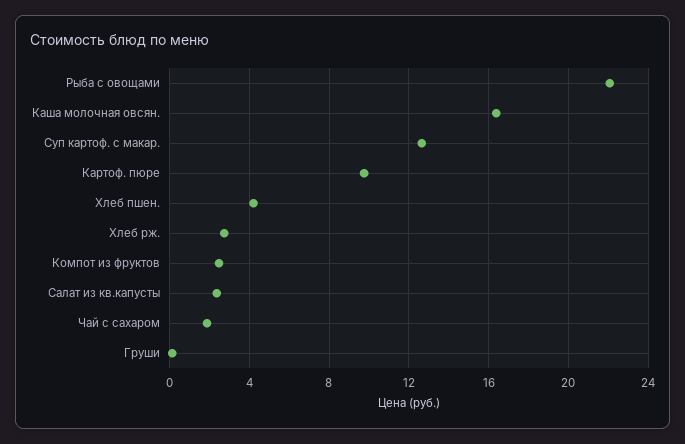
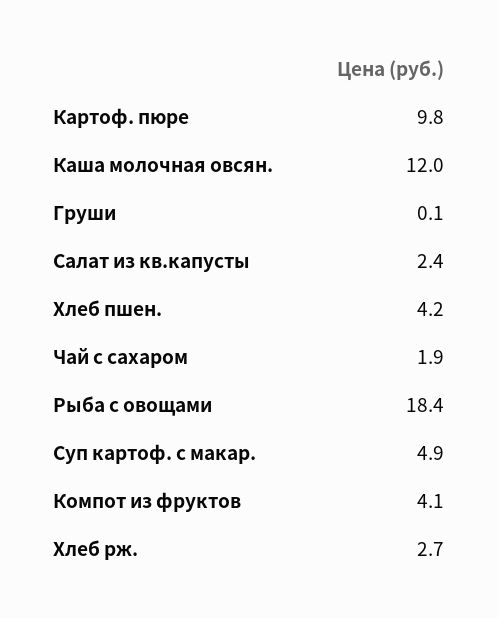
Рыба с овощами: 22 -> 18.4
Каша молочная овсян.: 16.5 -> 12
Суп картоф. с макар.: 12.5 -> 4.9
Компот из фруктов: 2.5 -> 4.1

